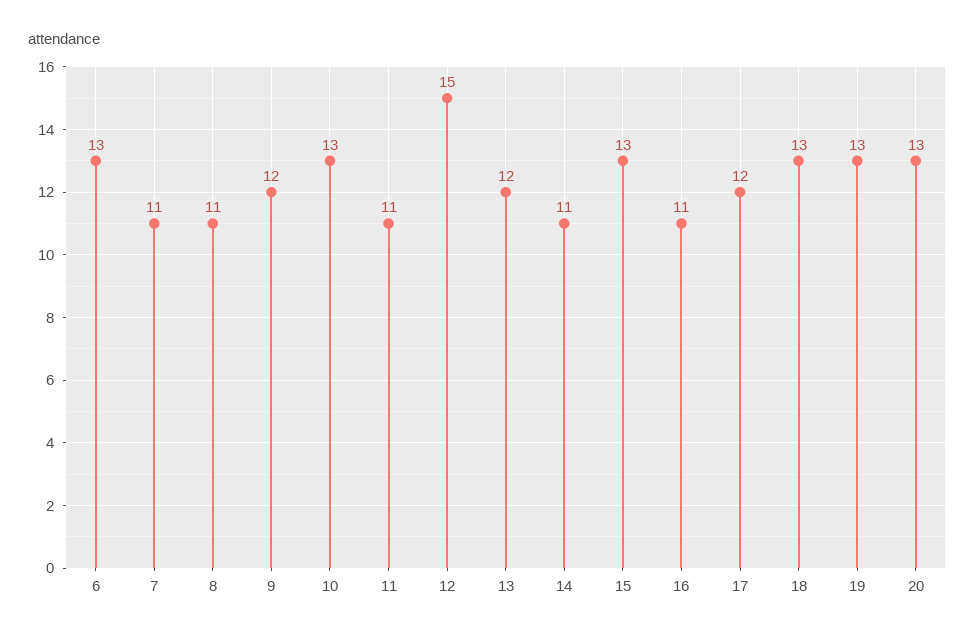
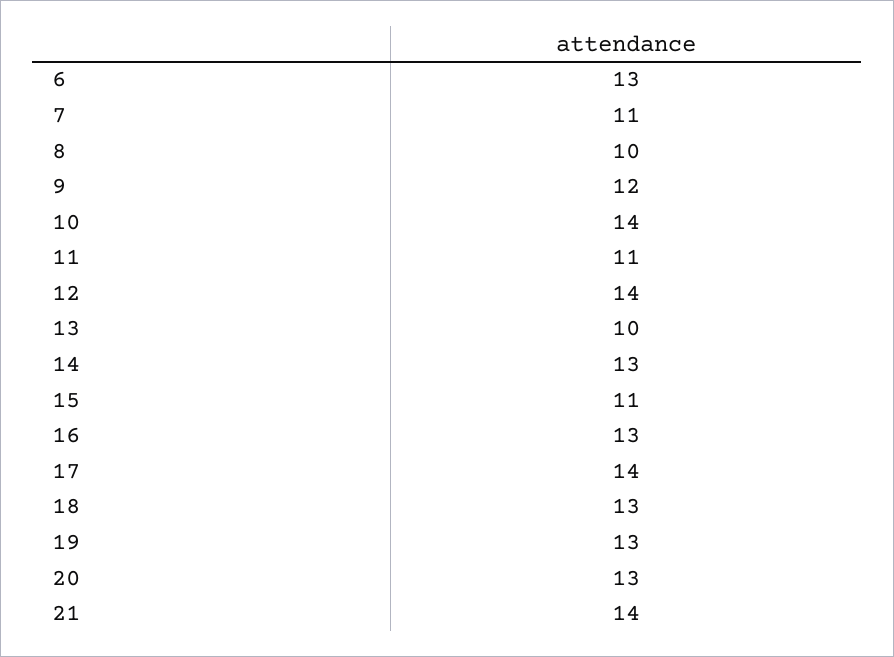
8: 11 -> 10
10: 13 -> 14
12: 15 -> 14
13: 12 -> 10
14: 11 -> 13
15: 13 -> 11
16: 11 -> 13
17: 12 -> 14
21: none -> 14

